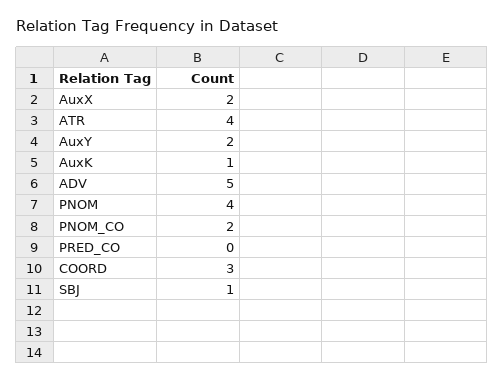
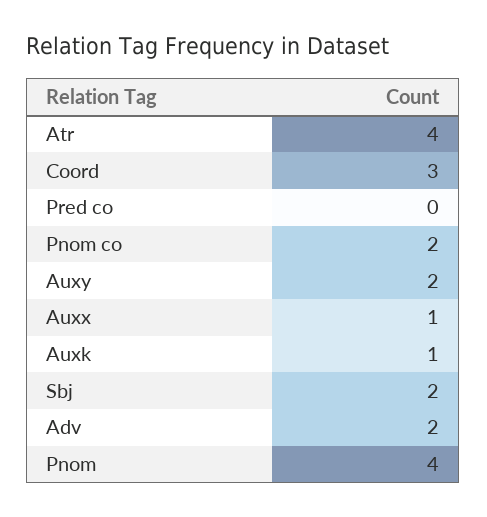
AuxX: 2 -> 1
ADV: 5 -> 2
SBJ: 1 -> 2

